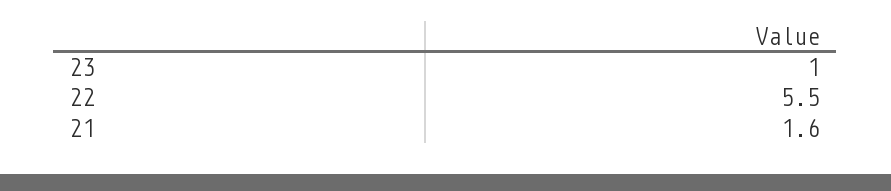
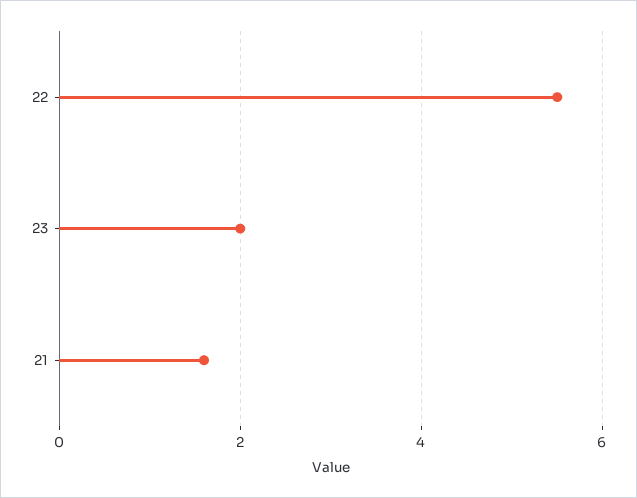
23: 1 -> 2

